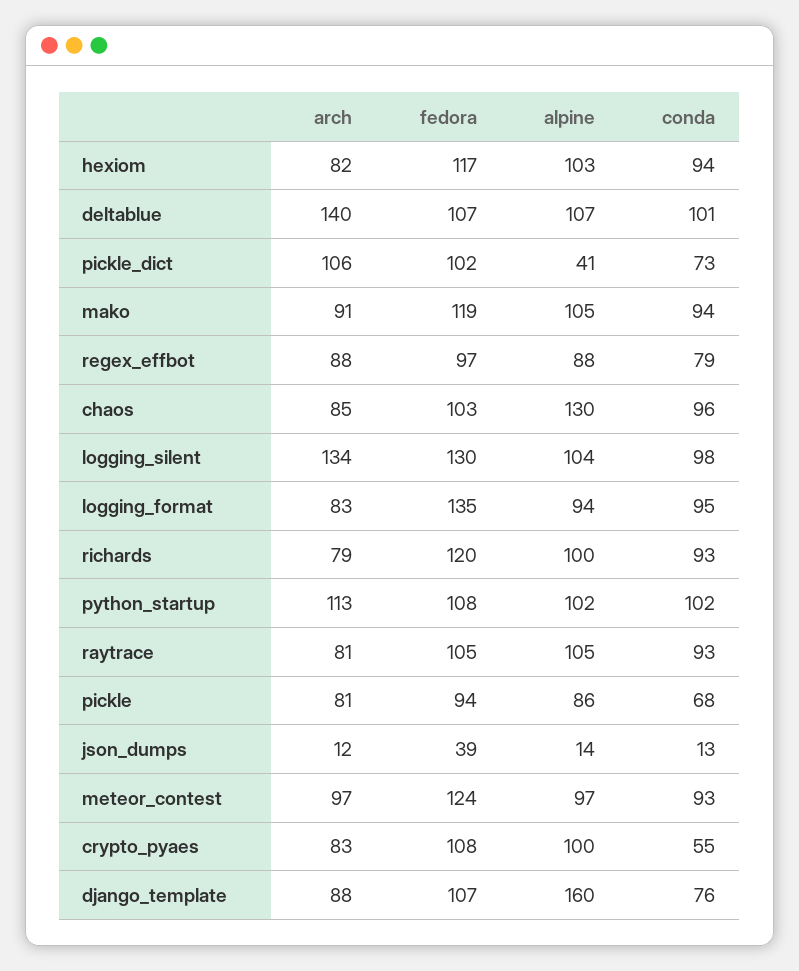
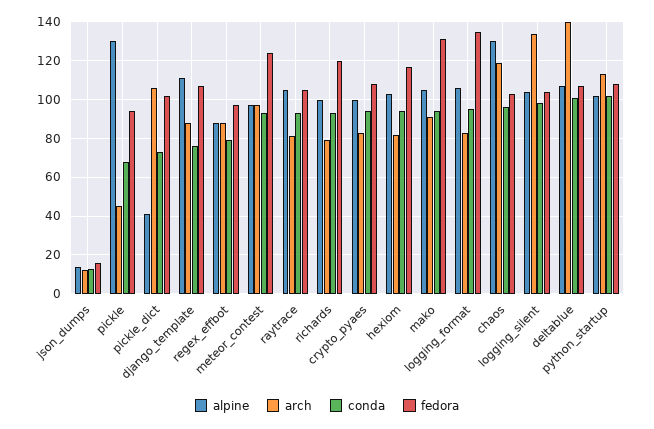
fedora, mako: 119 -> 130
arch, chaos: 85 -> 120
fedora, logging_silent: 130 -> 105
alpine, logging_format: 94 -> 105
arch, pickle: 81 -> 45
alpine, pickle: 86 -> 130
fedora, json_dumps: 39 -> 15
conda, crypto_pyaes: 55 -> 95
alpine, django_template: 160 -> 110

